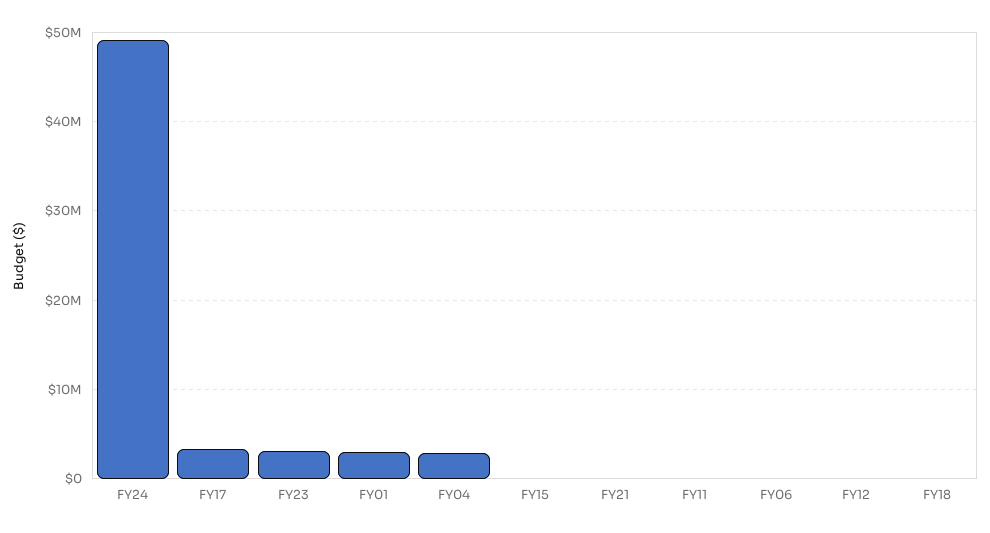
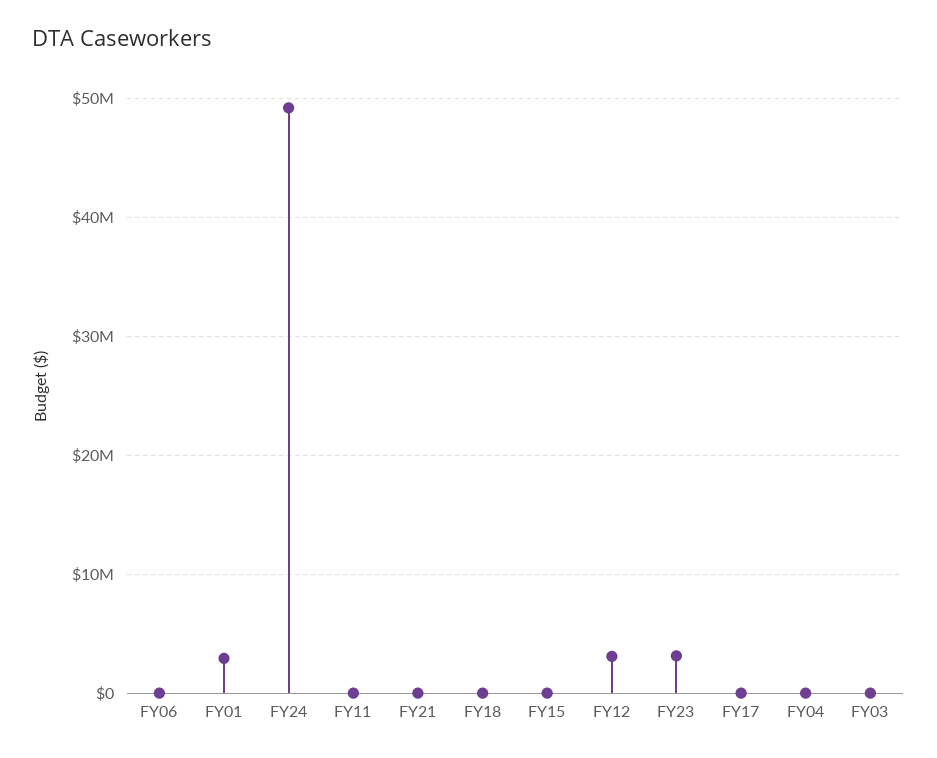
FY17: 3000000 -> 0
FY04: 3000000 -> 0
FY12: 0 -> 3000000
FY03: none -> 0

